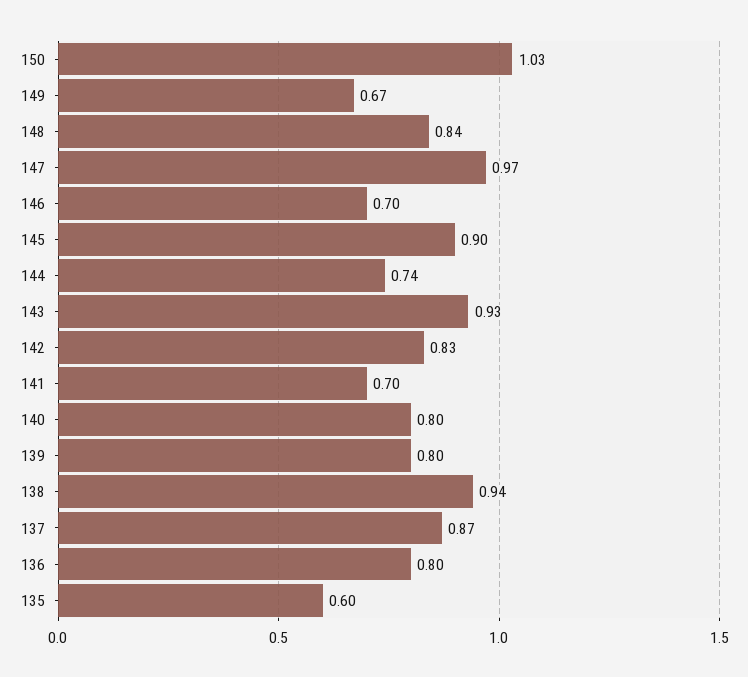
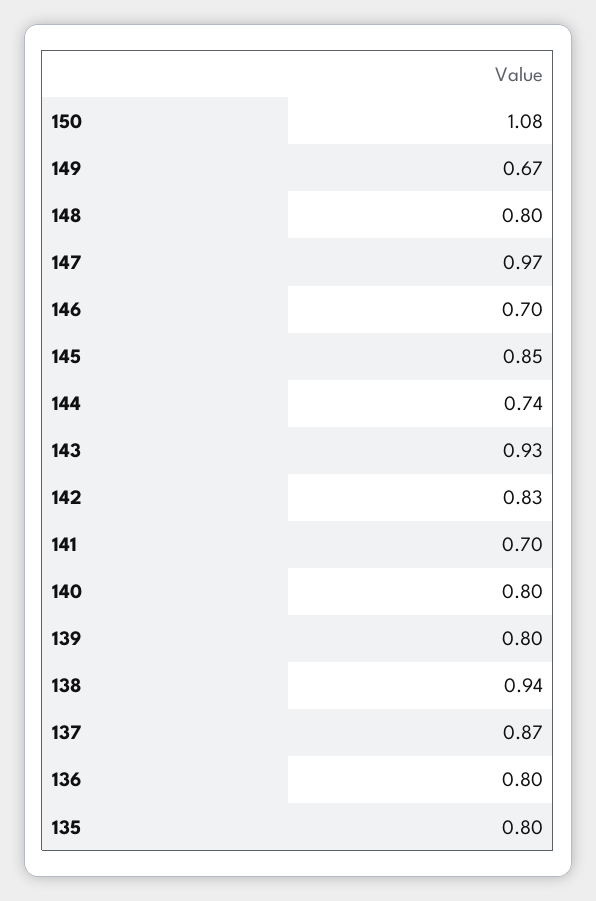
150: 1.03 -> 1.08
148: 0.84 -> 0.8
145: 0.9 -> 0.85
135: 0.6 -> 0.8

